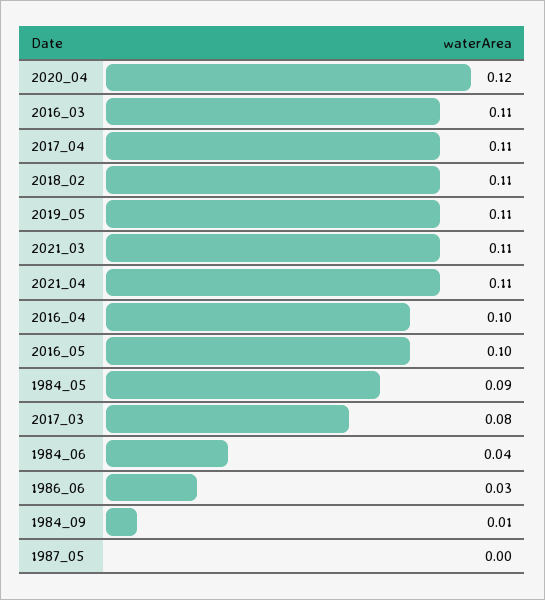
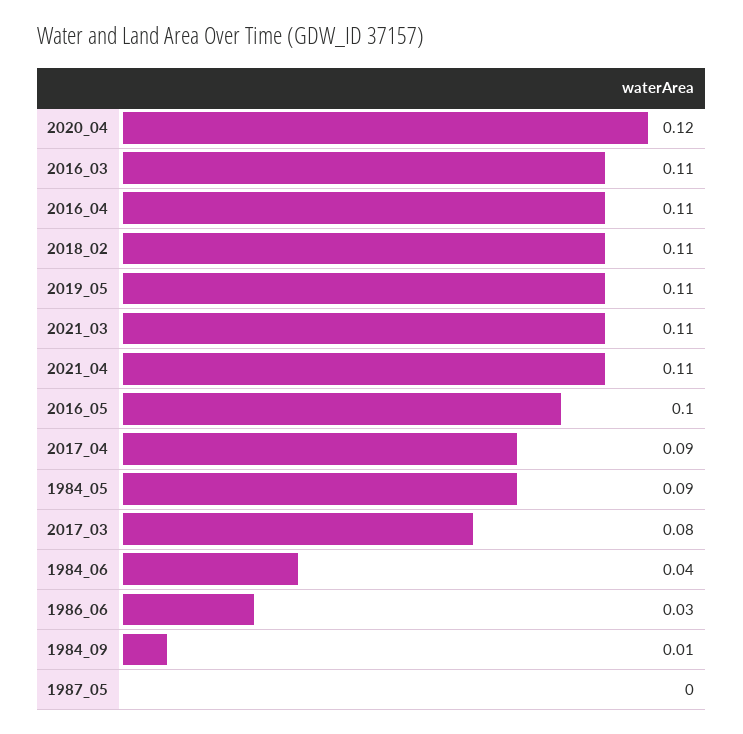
2017_04: 0.11 -> 0.09
2016_04: 0.1 -> 0.11

